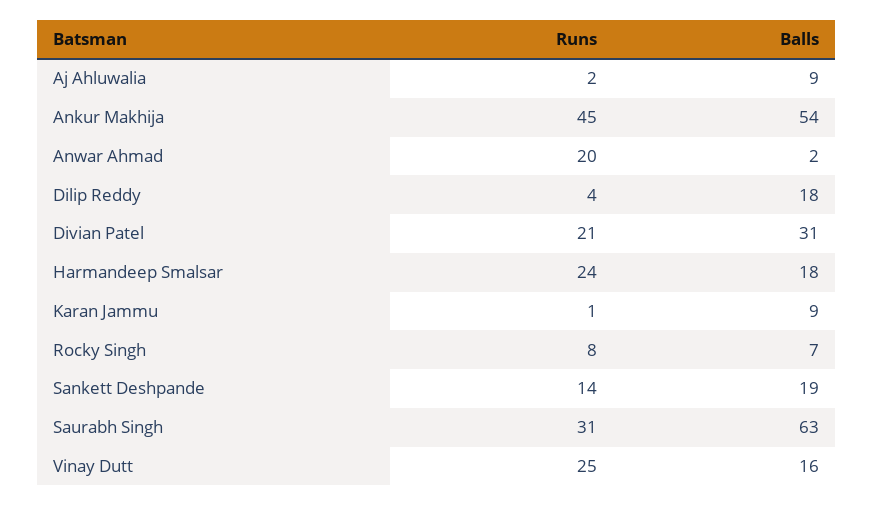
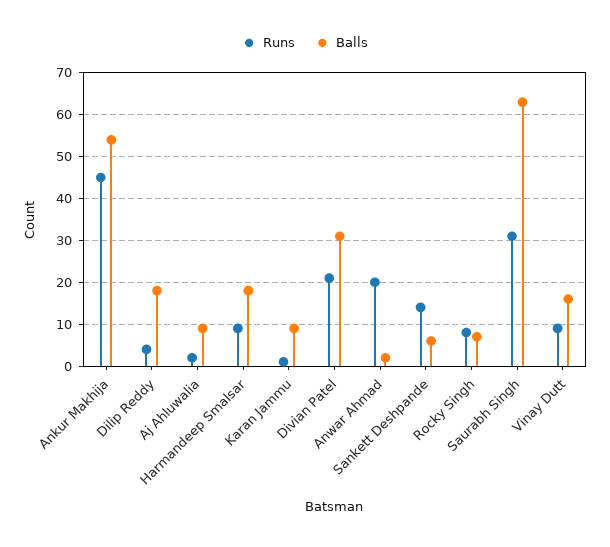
Runs, Harmandeep Smalsar: 24 -> 10
Balls, Sankett Deshpande: 19 -> 5
Runs, Vinay Dutt: 25 -> 10

